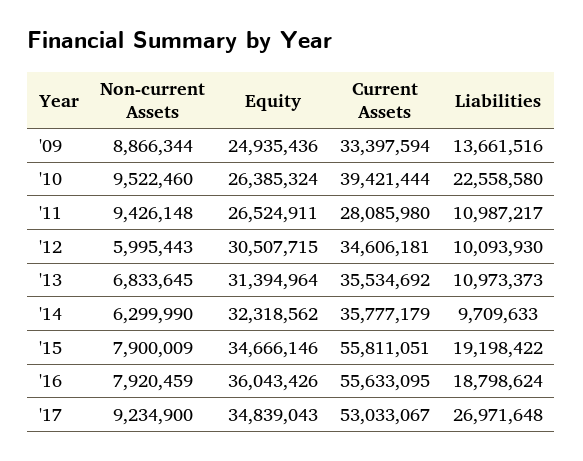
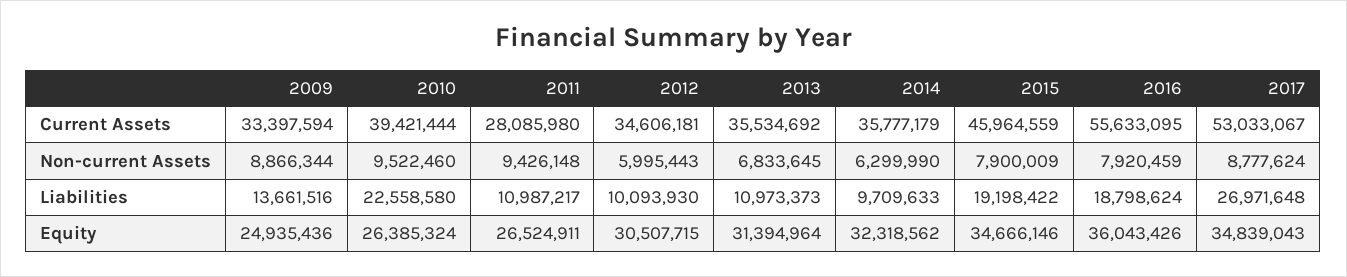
Current Assets, '15: 55811051 -> 45964559
Non-current Assets, '17: 9234900 -> 8777624

